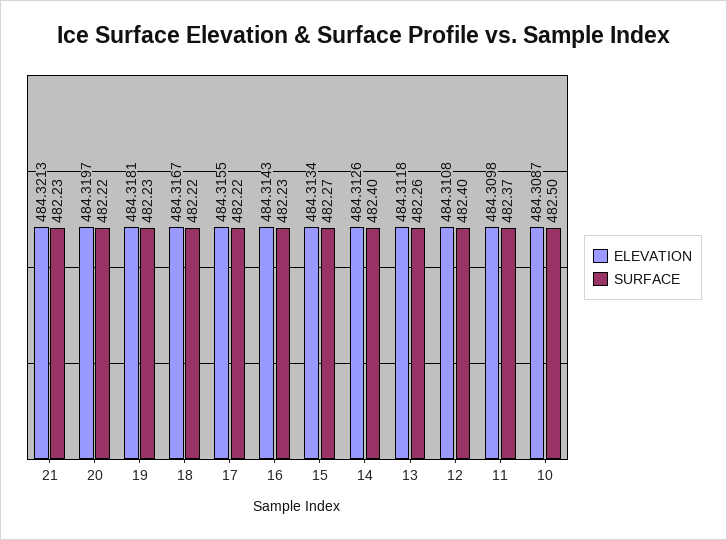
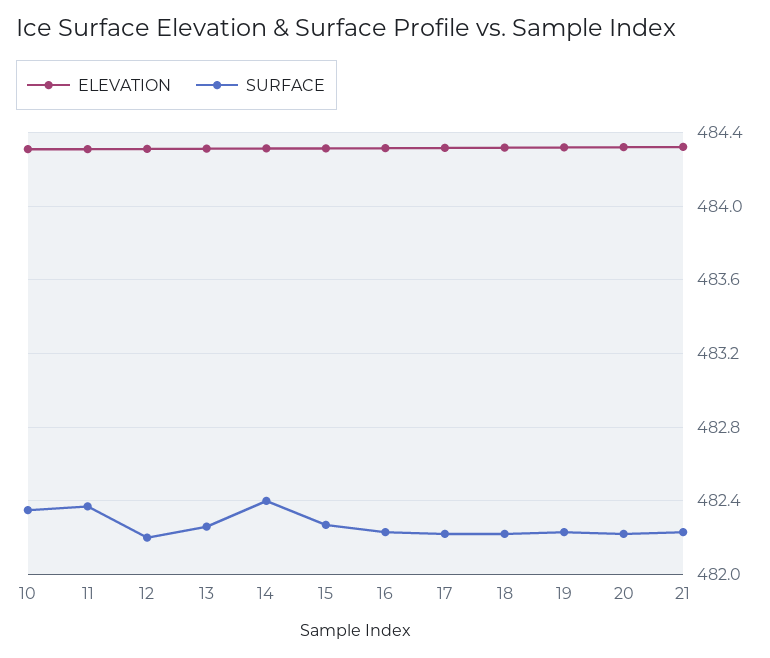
SURFACE, 12: 482.4 -> 482.2
SURFACE, 10: 482.5 -> 482.35

